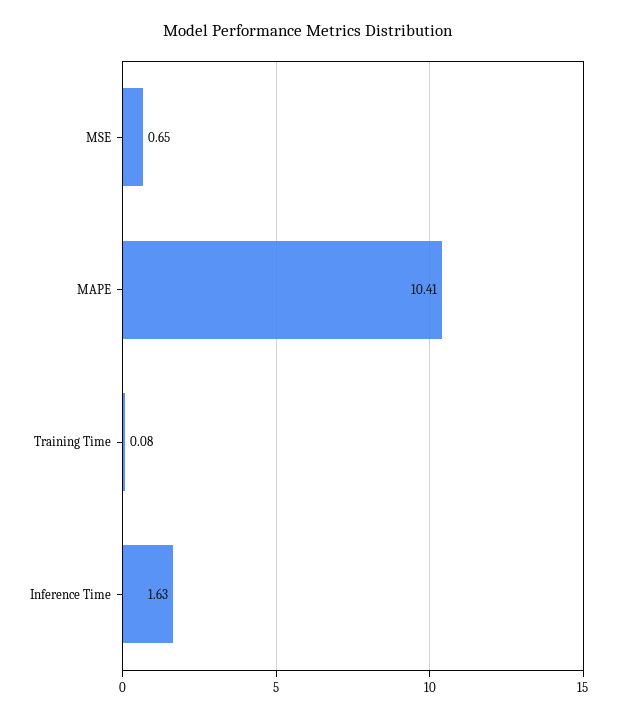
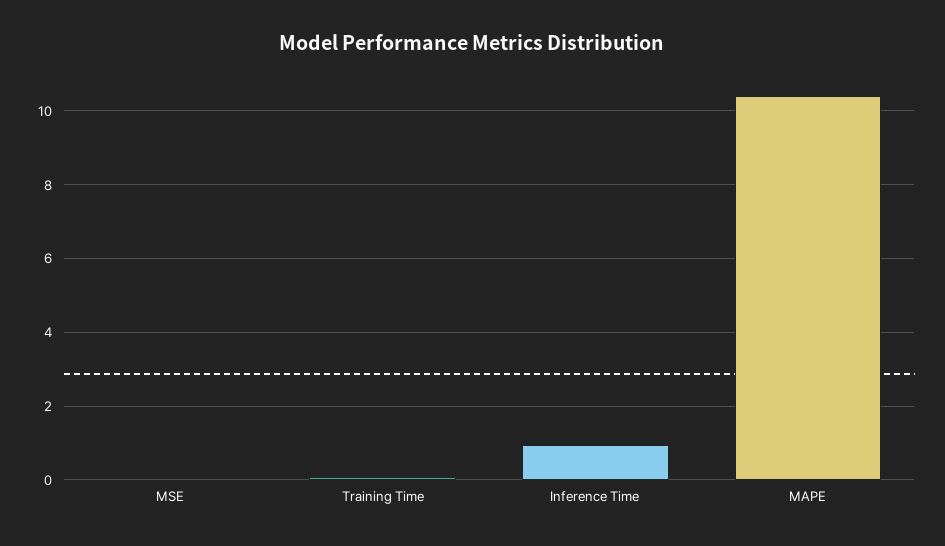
MSE: 0.65 -> 0
Inference Time: 1.63 -> 1

